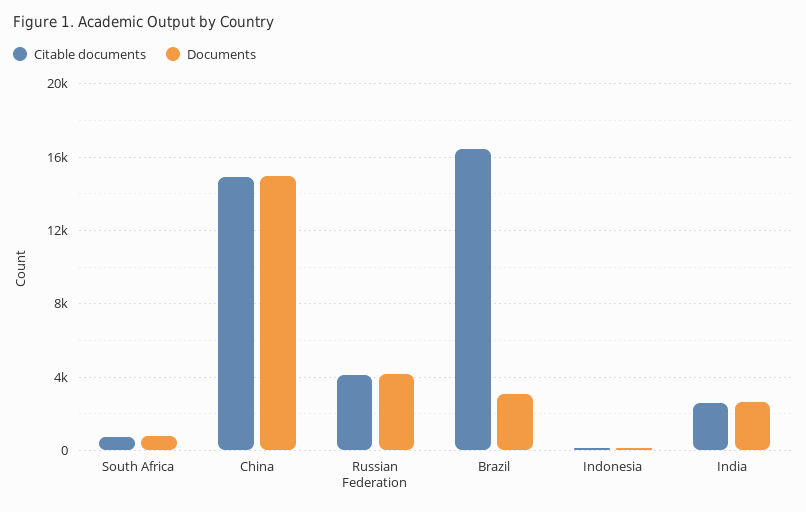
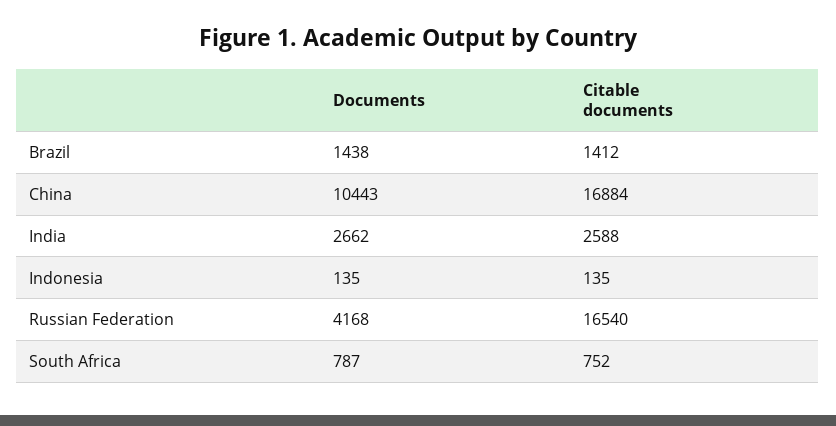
Citable documents, China: 15000 -> 16884
Documents, China: 15000 -> 10443
Citable documents, Russian Federation: 4000 -> 16540
Citable documents, Brazil: 16500 -> 1412
Documents, Brazil: 3000 -> 1438

